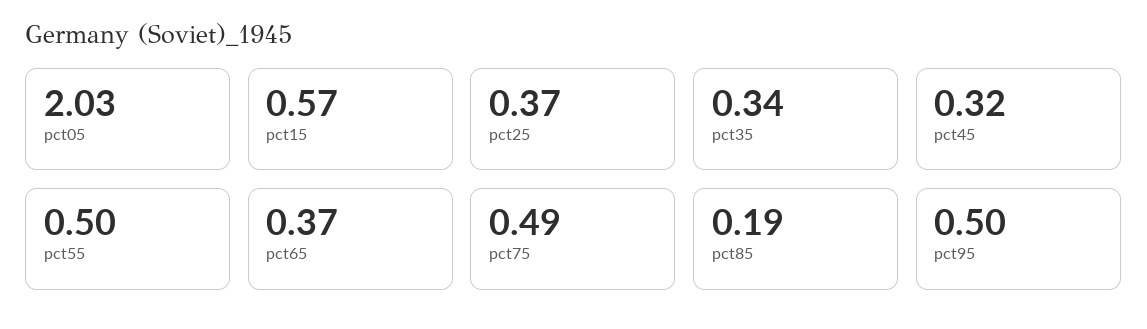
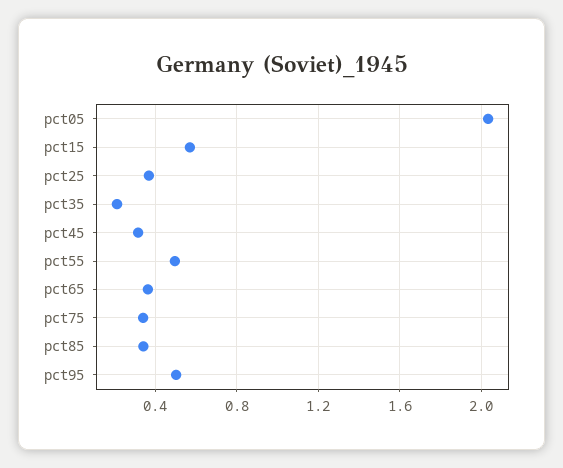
pct35: 0.34 -> 0.2
pct75: 0.49 -> 0.35
pct85: 0.19 -> 0.35

